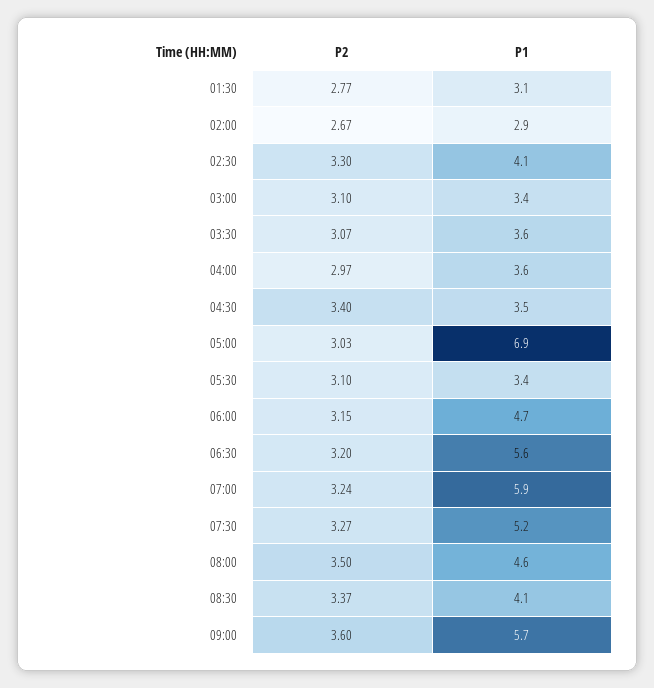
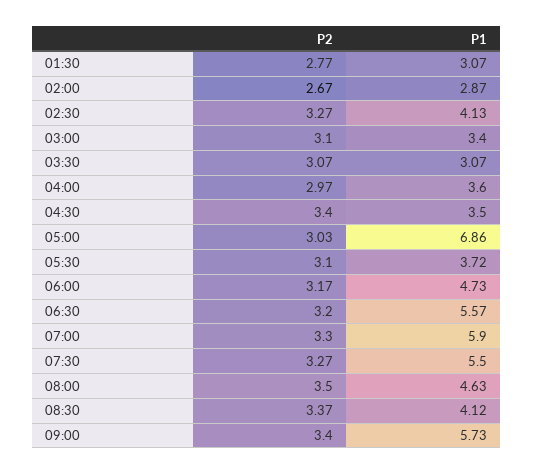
P2, 02:30: 3.3 -> 3.27
P1, 03:30: 3.6 -> 3.07
P1, 05:30: 3.4 -> 3.72
P2, 06:00: 3.15 -> 3.17
P2, 07:00: 3.24 -> 3.3
P1, 07:30: 5.2 -> 5.5
P2, 09:00: 3.6 -> 3.4

